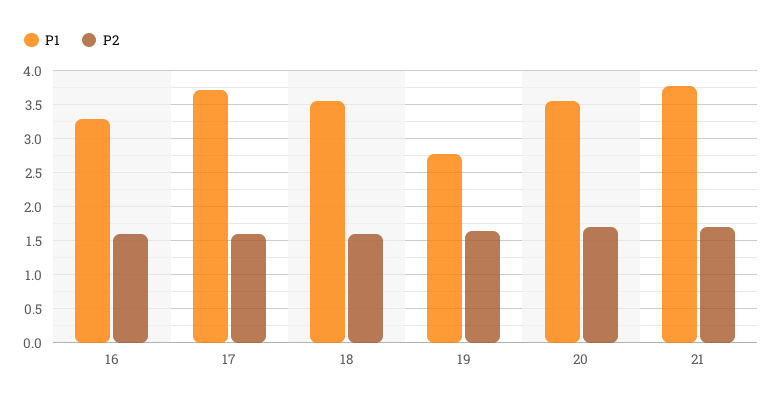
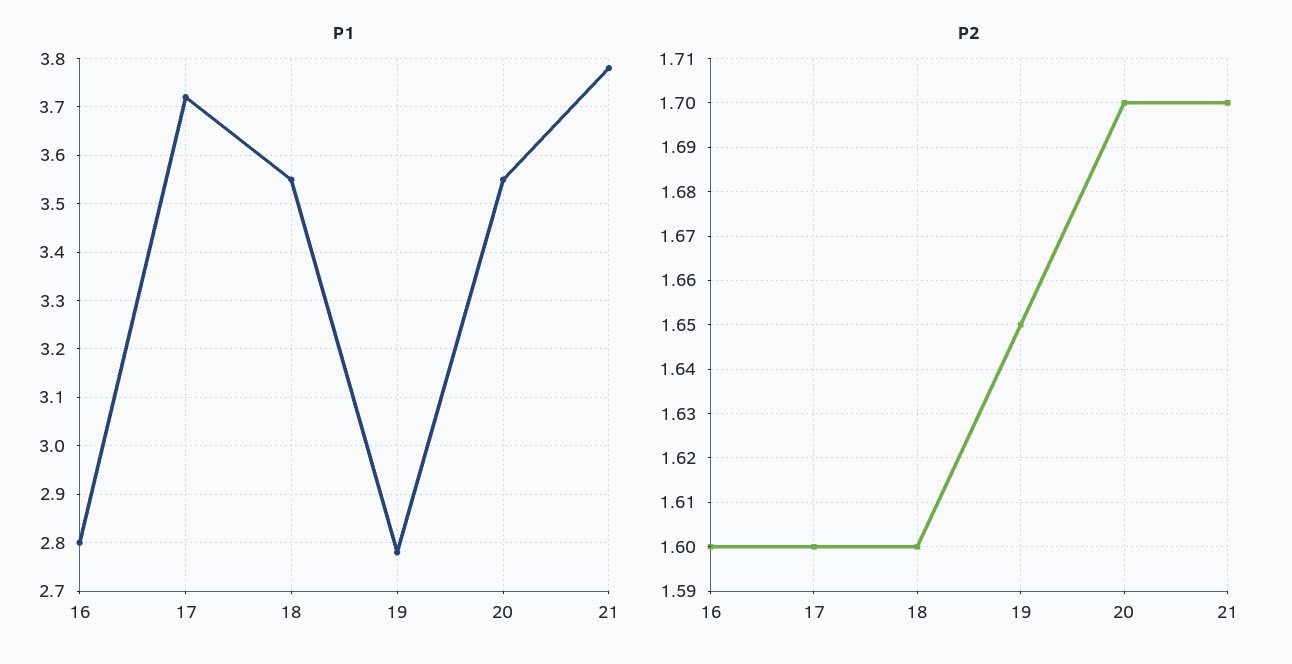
P1, 16: 3.3 -> 2.8

